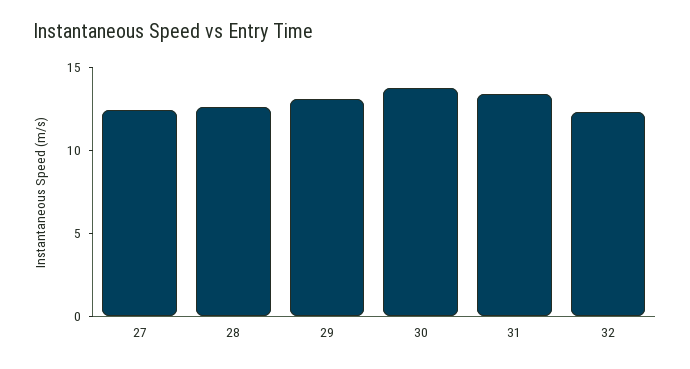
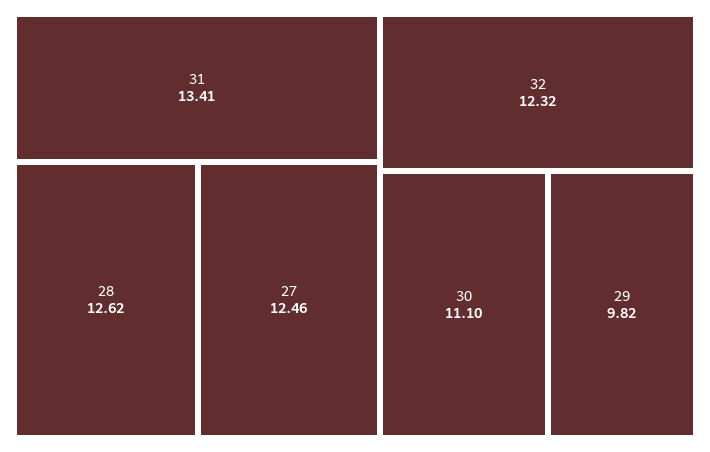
29: 13 -> 9.82
30: 14 -> 11.1

